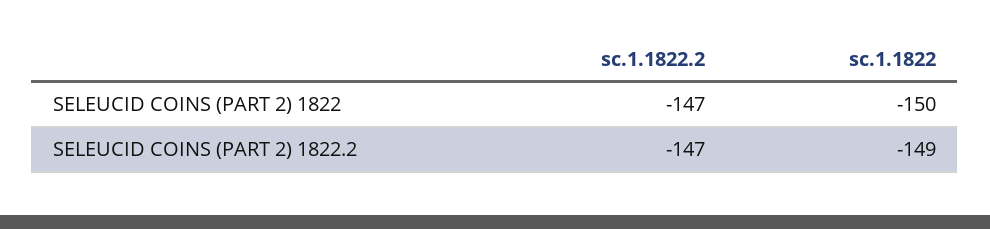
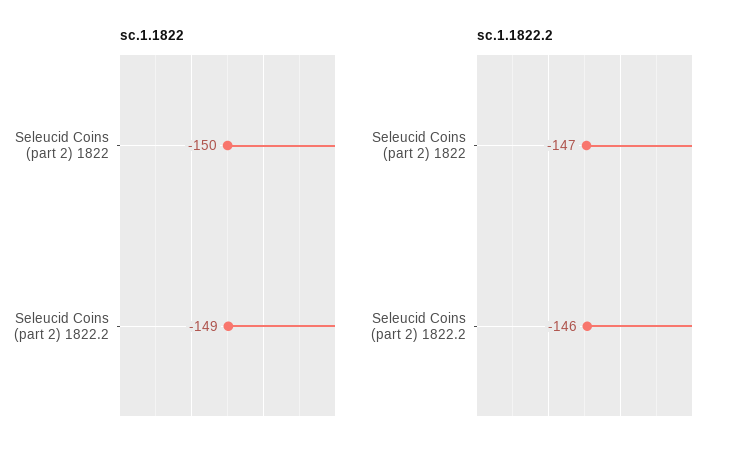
sc.1.1822.2, SELEUCID COINS (PART 2) 1822.2: -147 -> -146

